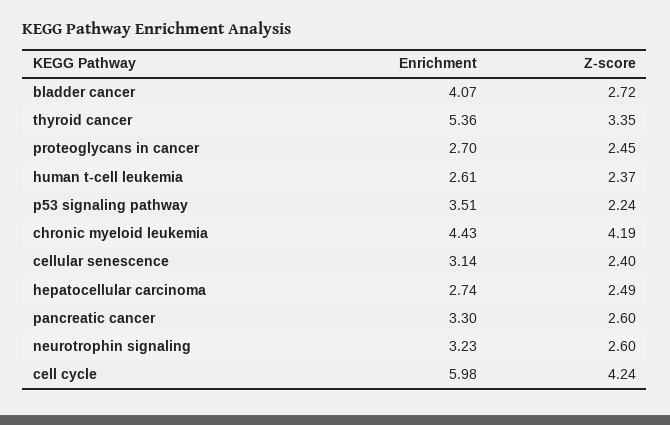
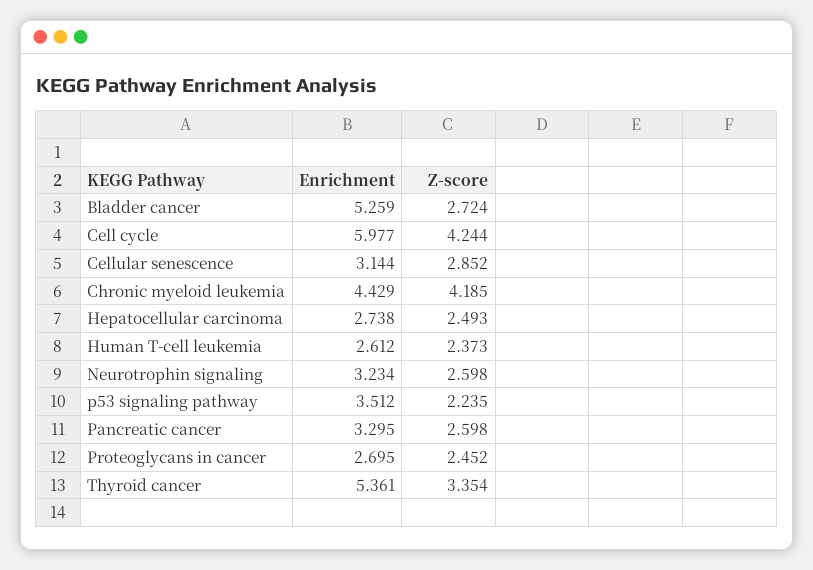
Enrichment, bladder cancer: 4.07 -> 5.259
Z-score, cellular senescence: 2.4 -> 2.852

